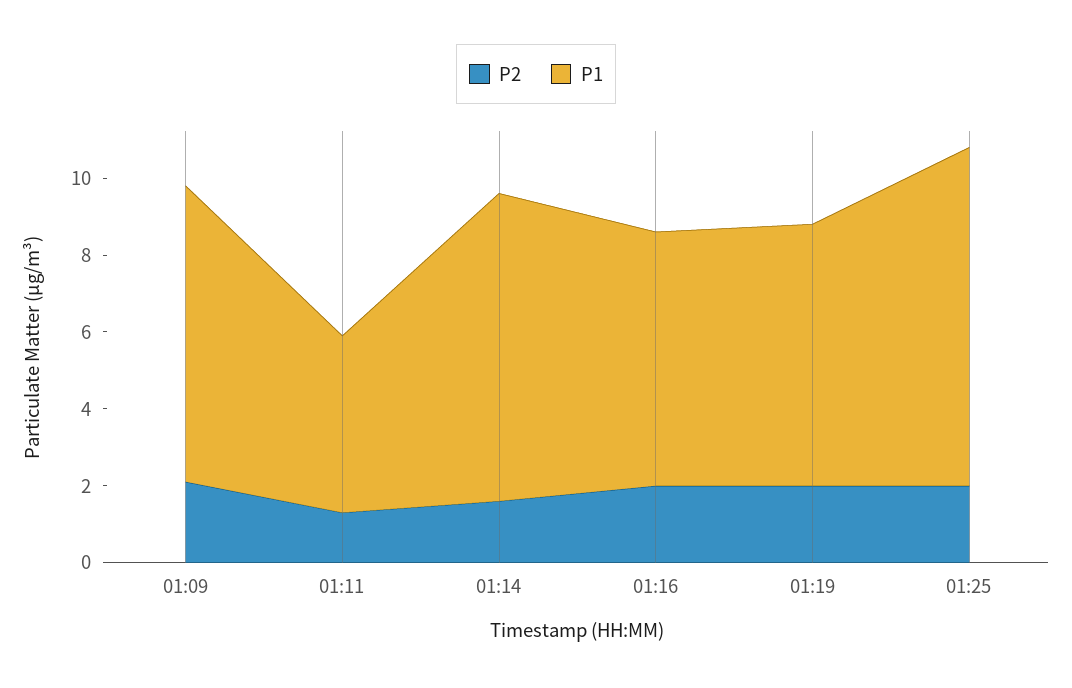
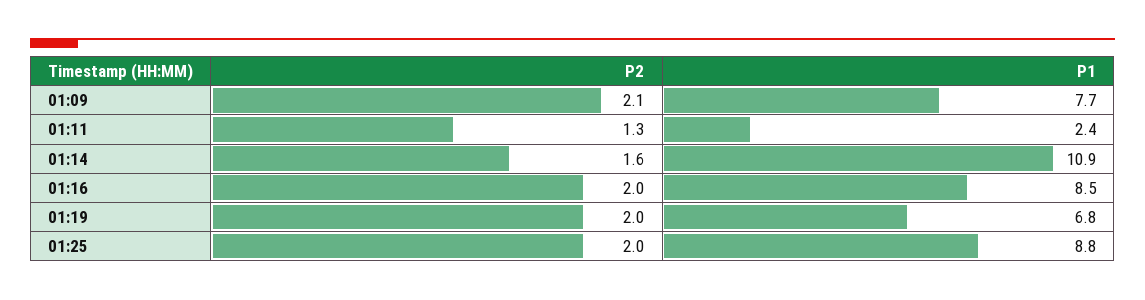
P1, 01:11: 4.5 -> 2.4
P1, 01:14: 8 -> 10.9
P1, 01:16: 6.5 -> 8.5

